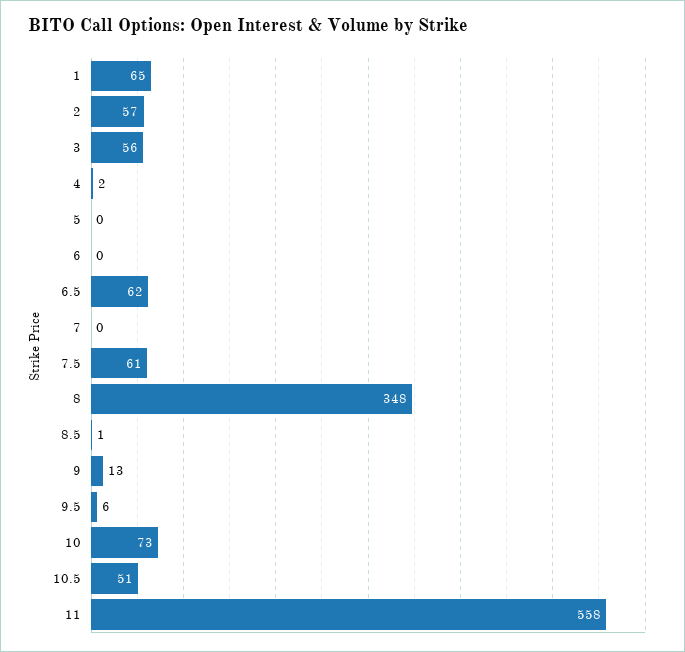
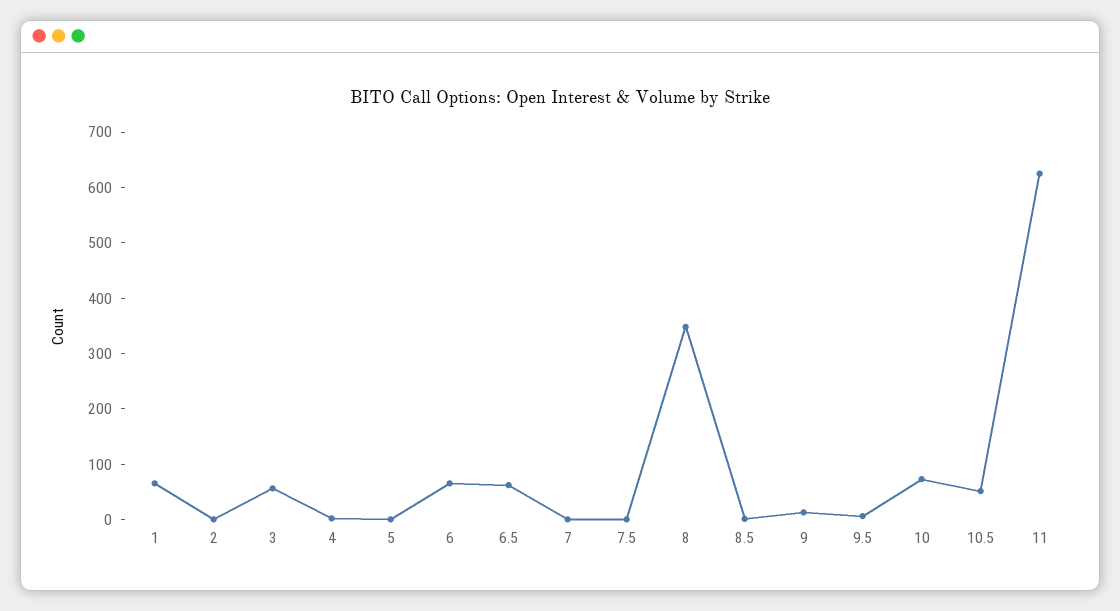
2: 57 -> 0
6: 0 -> 60
7.5: 61 -> 0
11: 558 -> 620

